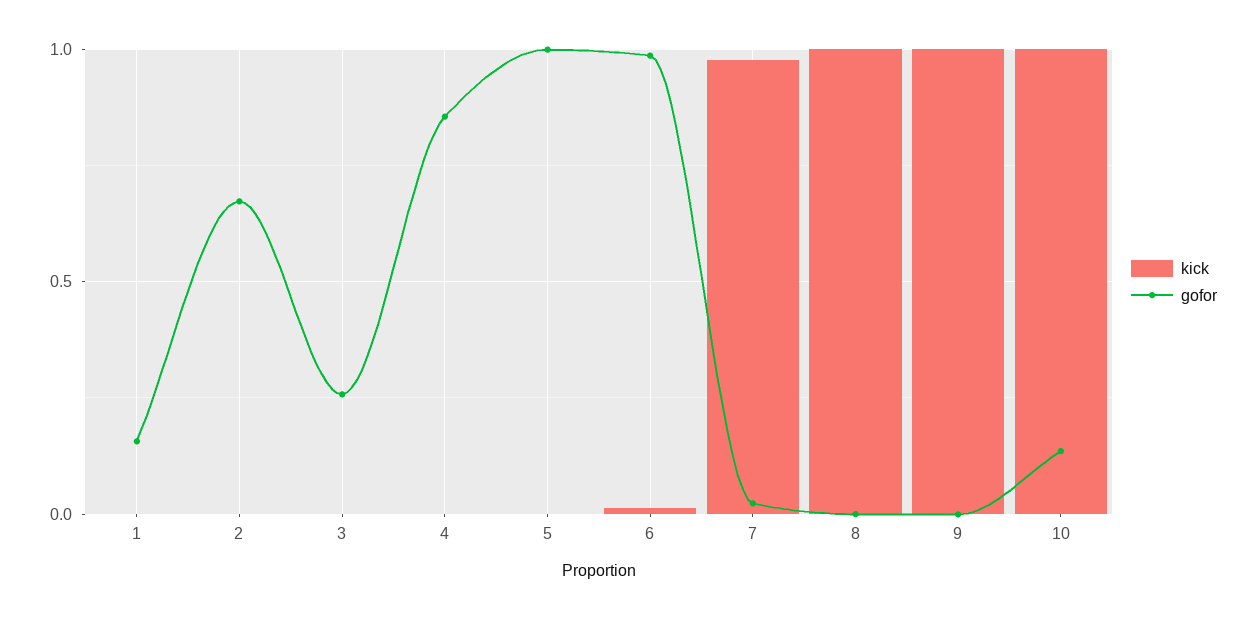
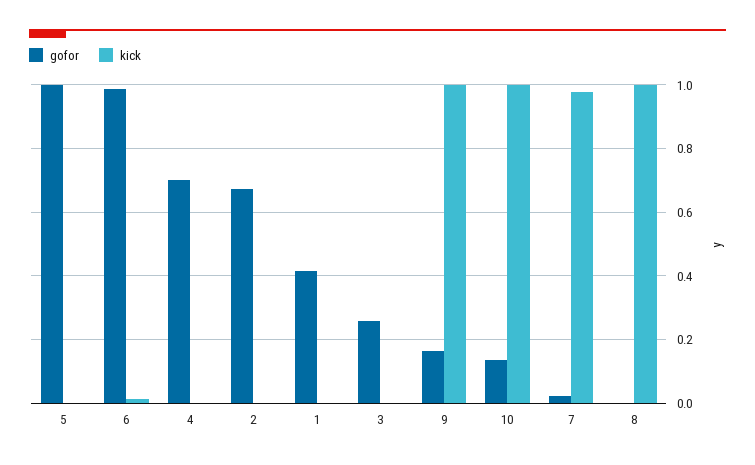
gofor, 1: 0.15 -> 0.42
gofor, 4: 0.85 -> 0.7
gofor, 9: 0 -> 0.16

